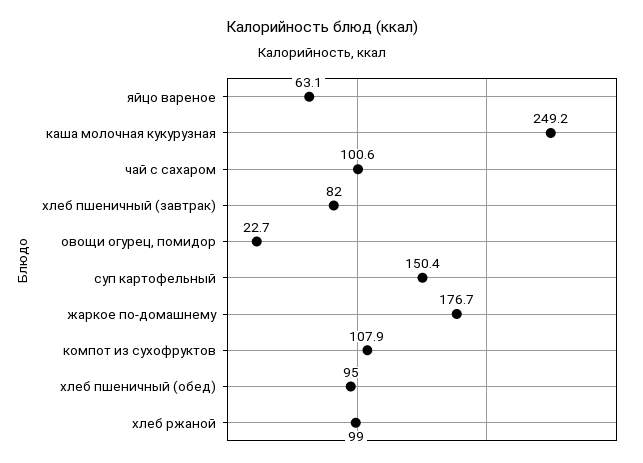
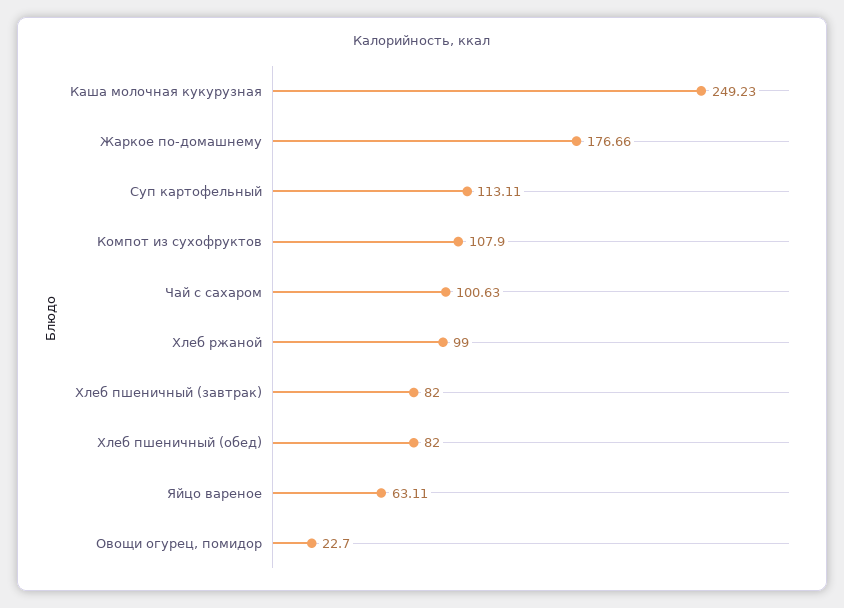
суп картофельный: 150.4 -> 113.11
хлеб пшеничный (обед): 95 -> 82

